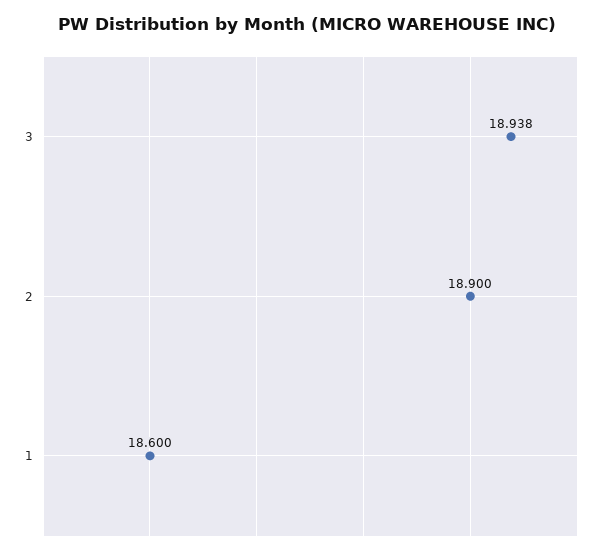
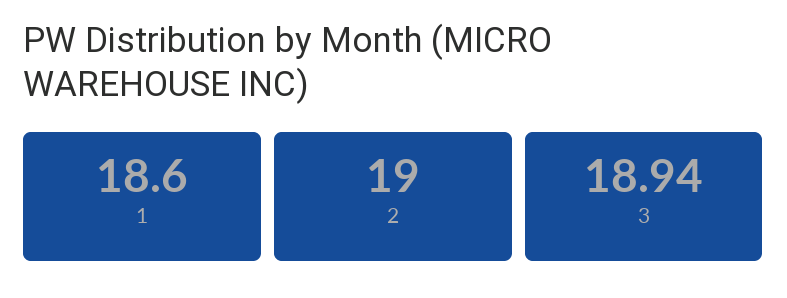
2: 18.9 -> 19

